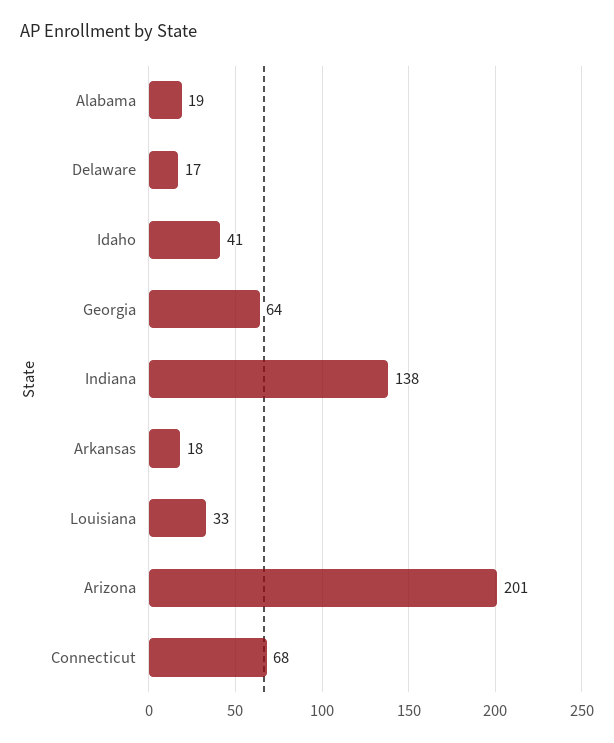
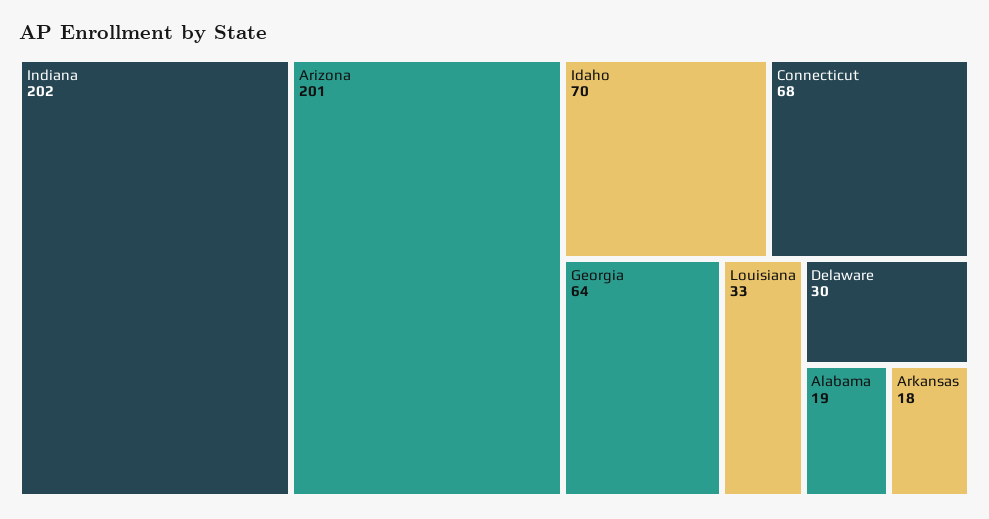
Delaware: 17 -> 30
Idaho: 41 -> 70
Indiana: 138 -> 202

